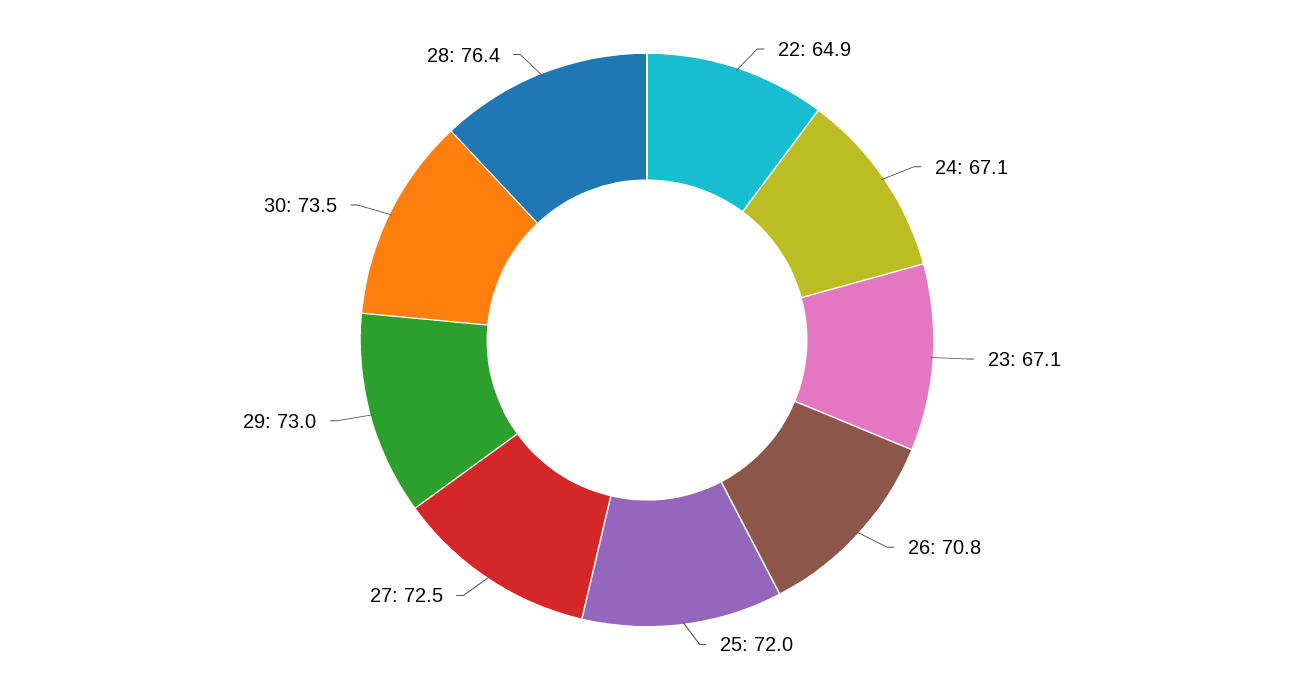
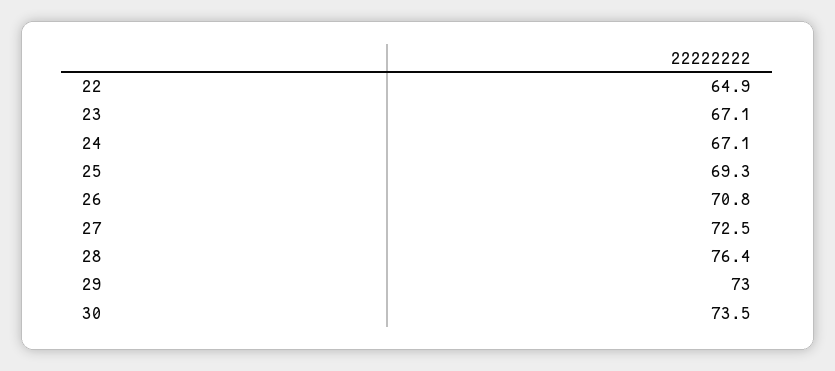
25: 72 -> 69.3

